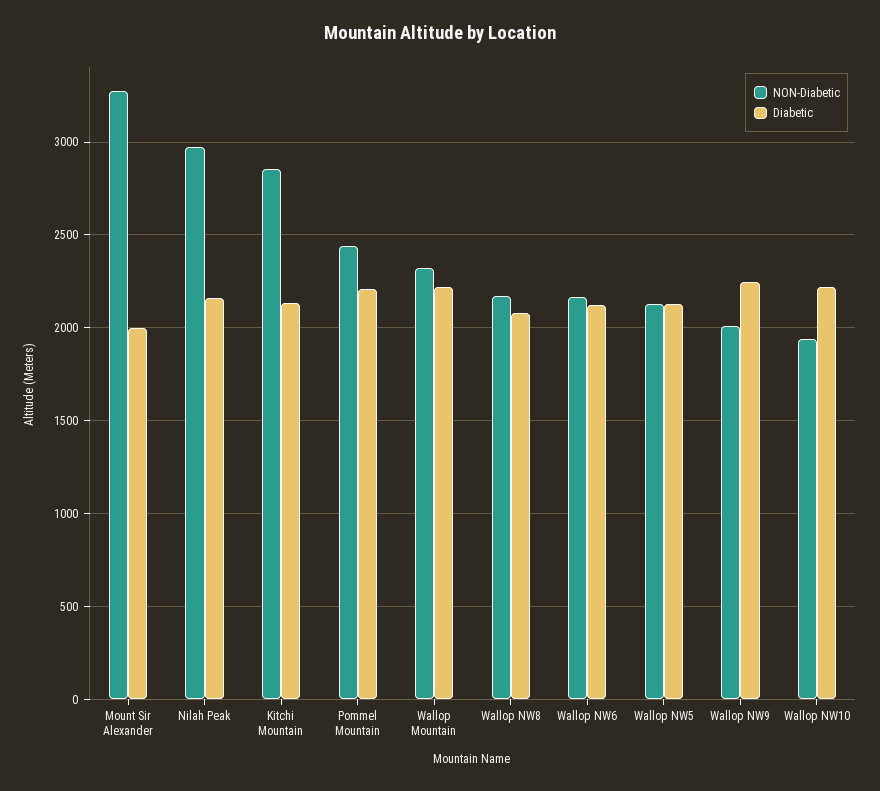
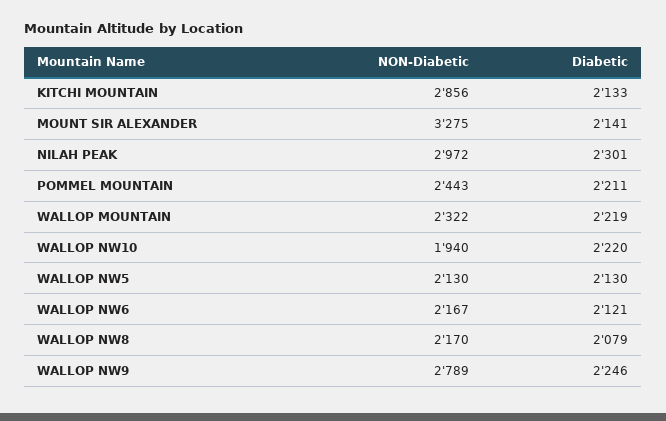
Diabetic, Mount Sir Alexander: 2000 -> 2141
Diabetic, Nilah Peak: 2150 -> 2301
NON-Diabetic, Wallop NW9: 2000 -> 2789

